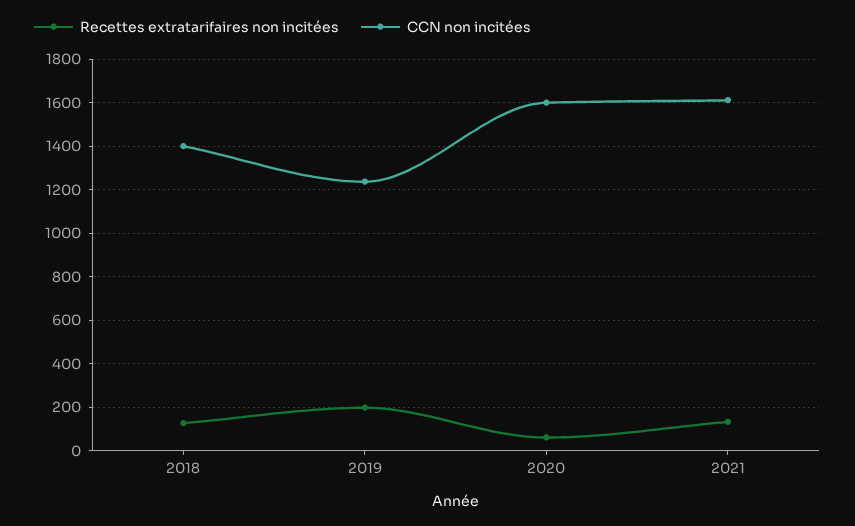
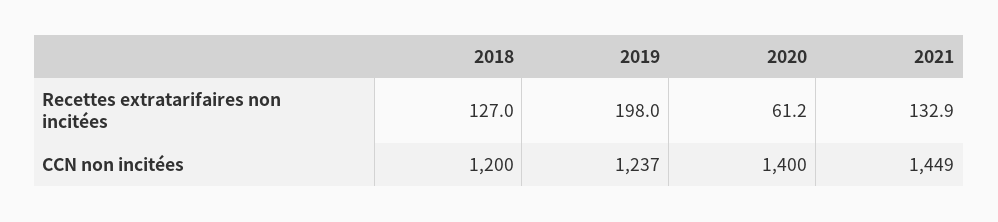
CCN non incitées, 2018: 1400 -> 1200
CCN non incitées, 2020: 1600 -> 1400
CCN non incitées, 2021: 1600 -> 1449

